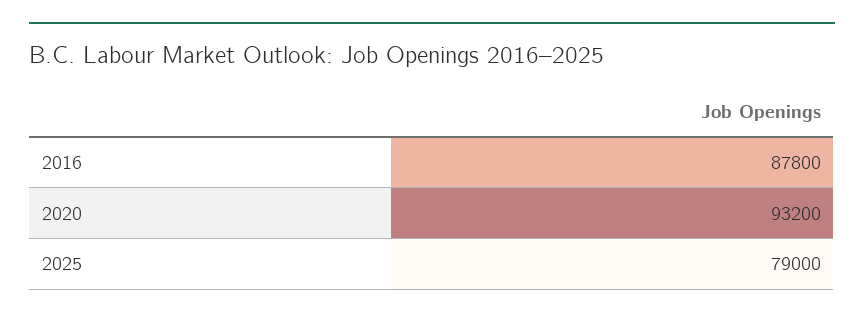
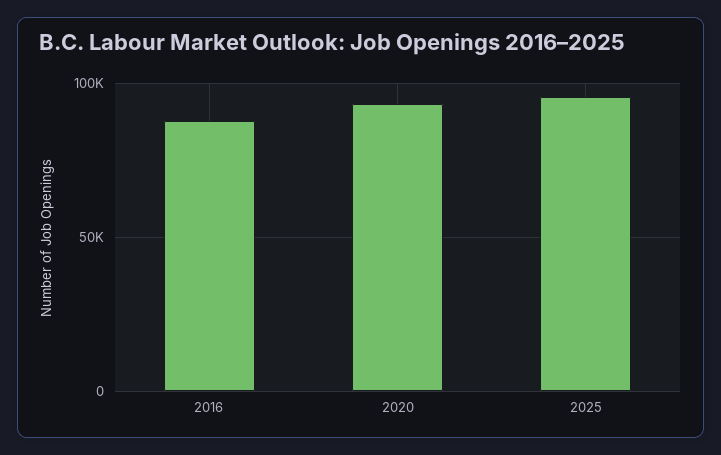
2025: 79000 -> 95000

